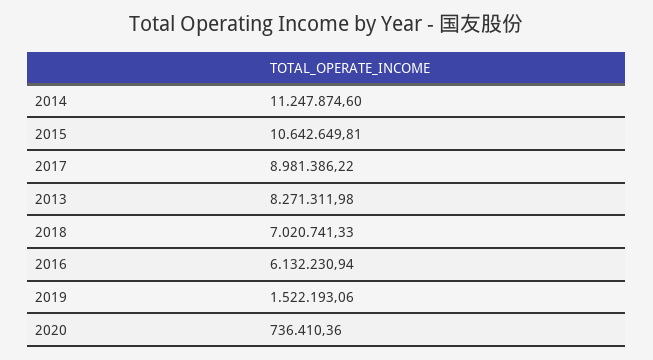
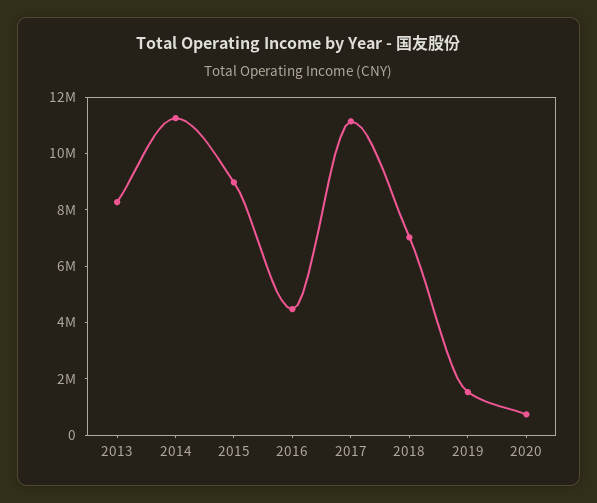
2015: 10642649.81 -> 9000000
2017: 8981386.22 -> 11000000
2016: 6132230.94 -> 4500000

